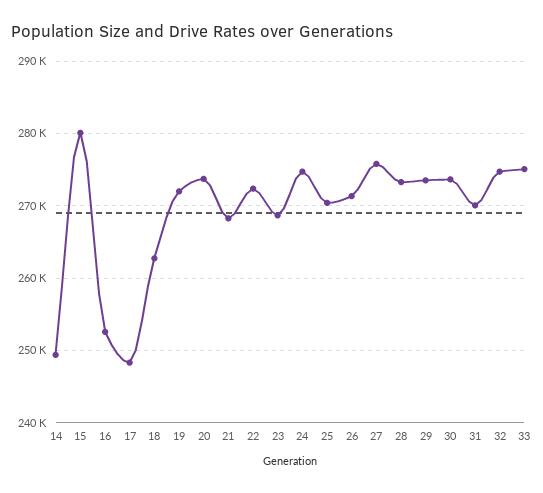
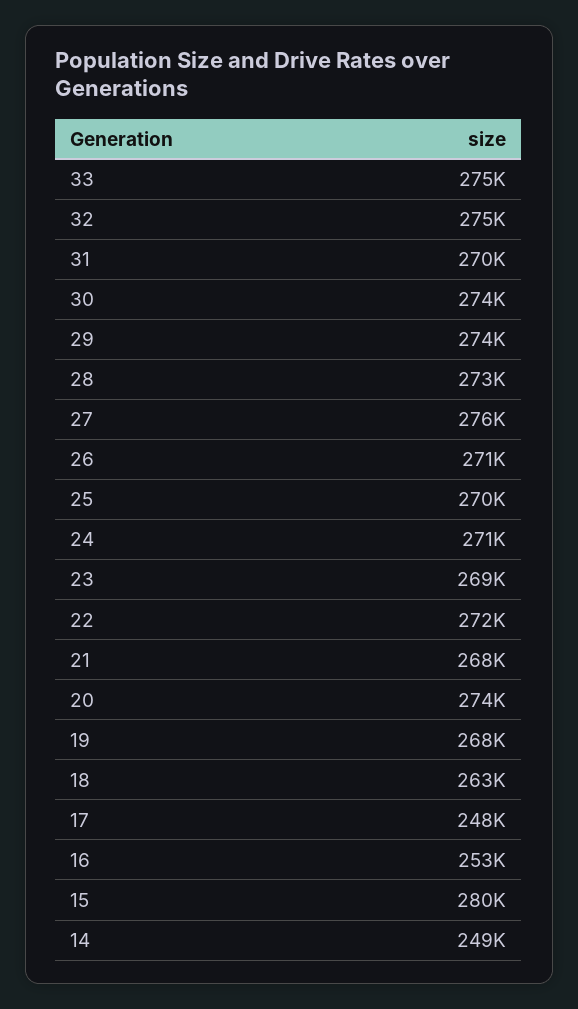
19: 272000 -> 268000
24: 275000 -> 271000

